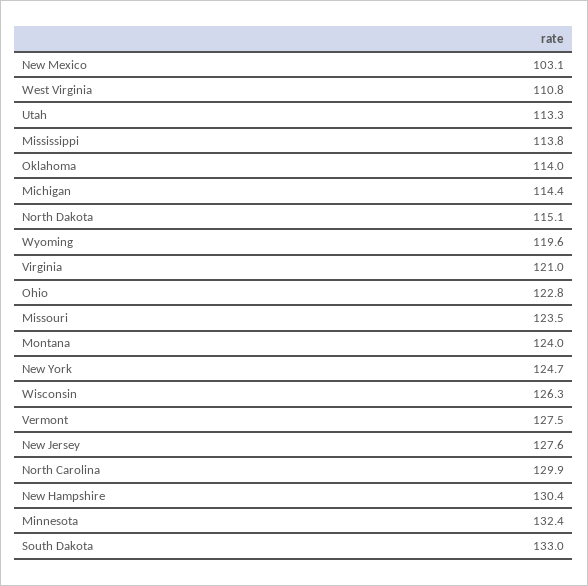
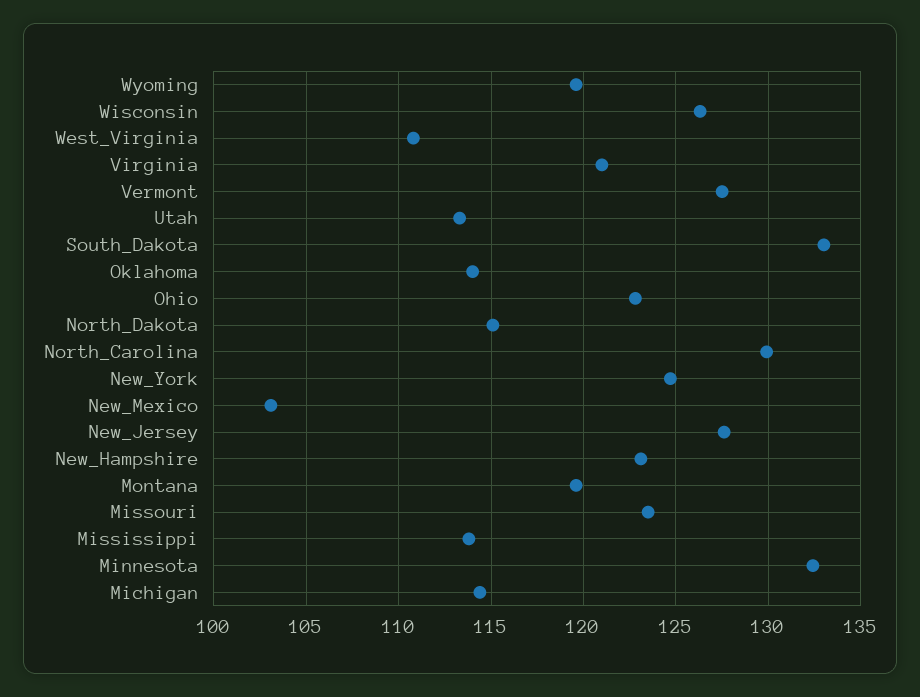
Montana: 124 -> 119.5
New Hampshire: 130.4 -> 123

